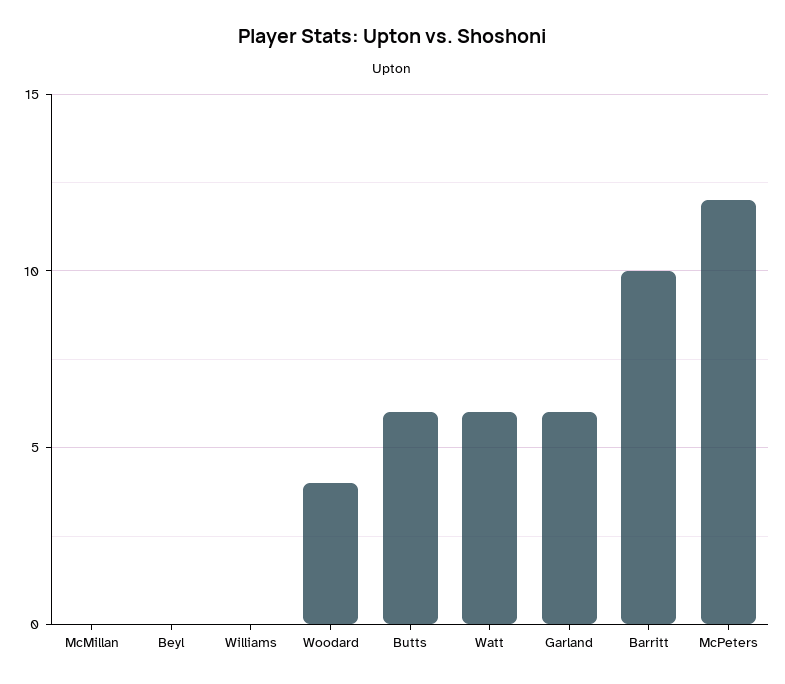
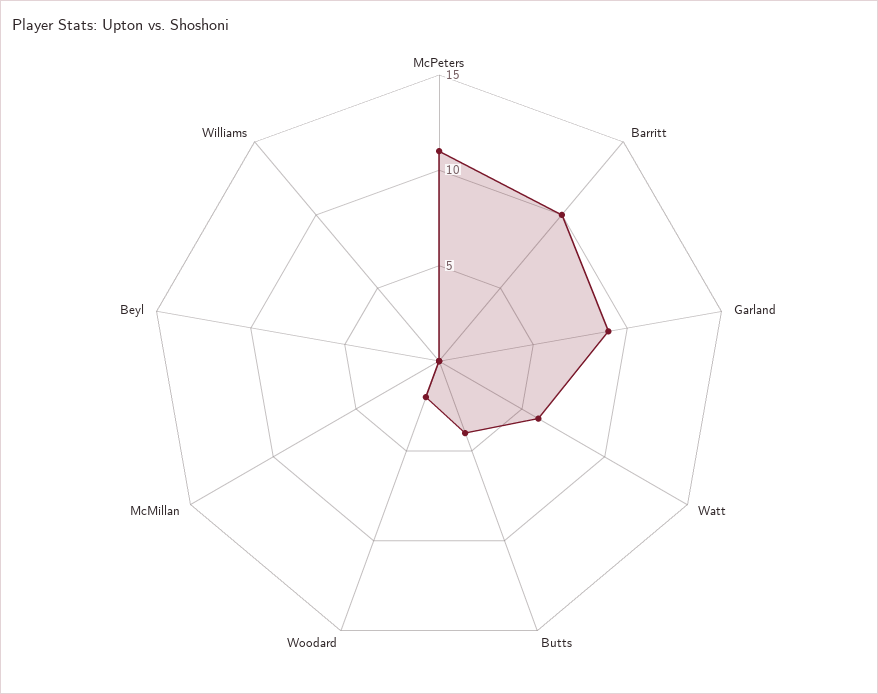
Woodard: 4 -> 2
Butts: 6 -> 4
Garland: 6 -> 9
McPeters: 12 -> 11

